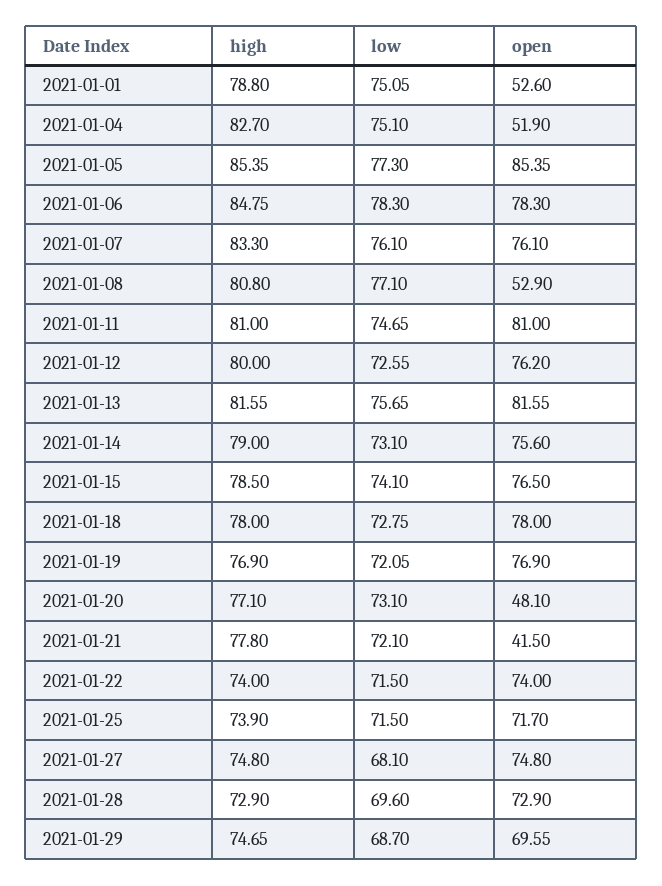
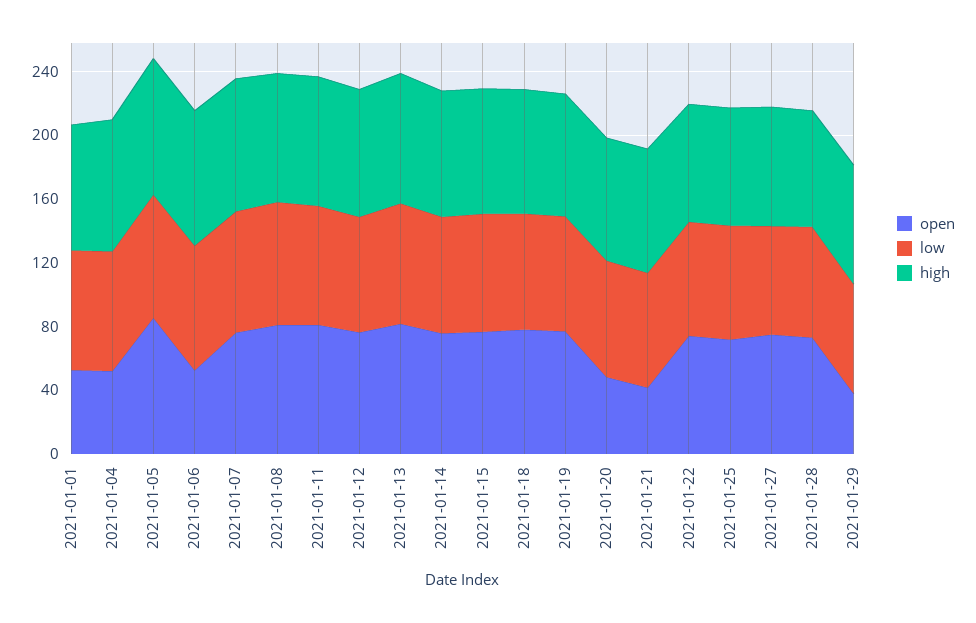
open, 2021-01-06: 78.3 -> 50
open, 2021-01-08: 52.9 -> 80
open, 2021-01-29: 69.55 -> 40

